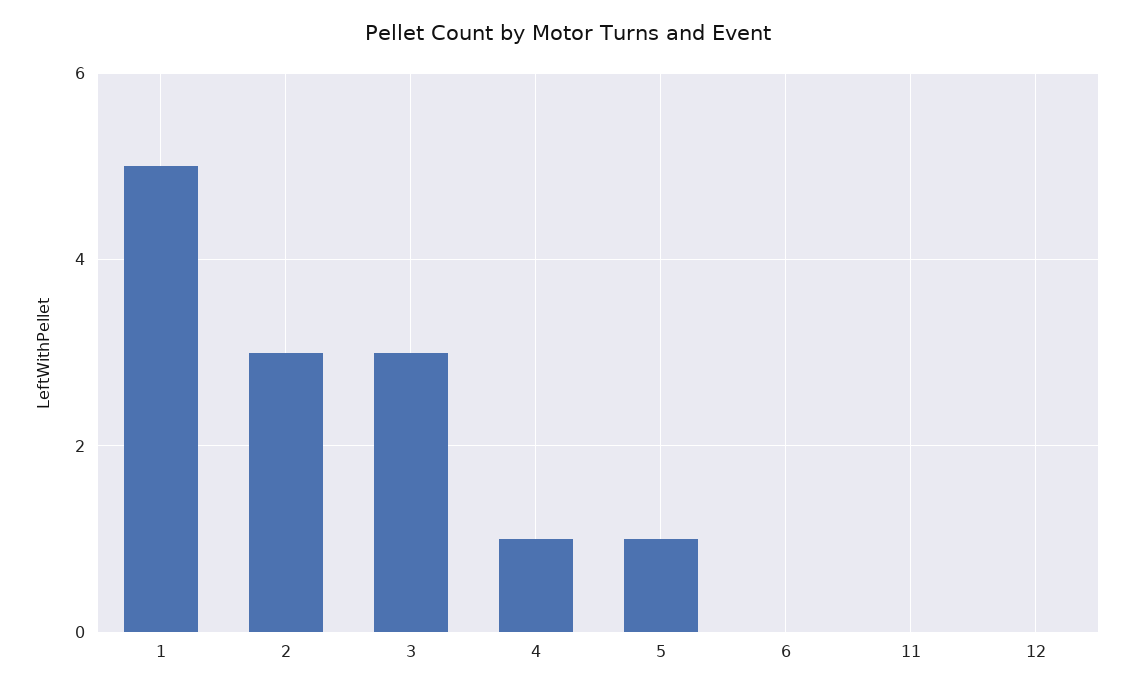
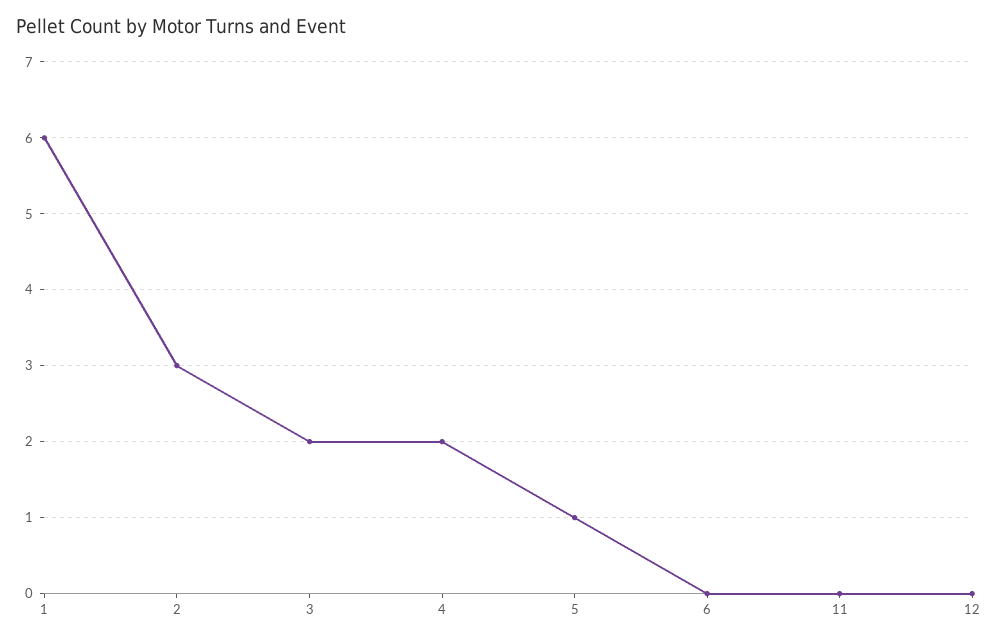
1: 5 -> 6
3: 3 -> 2
4: 1 -> 2

